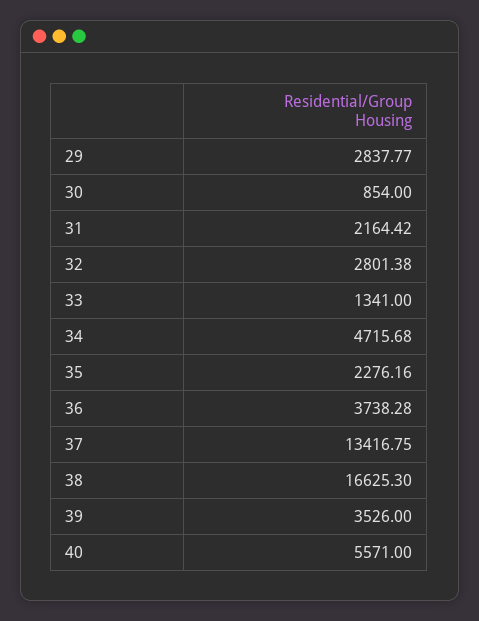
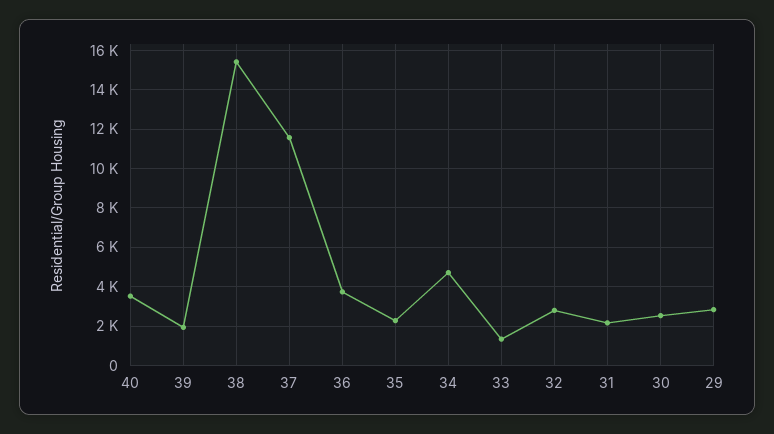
30: 854 -> 2500
37: 13416.75 -> 11500
38: 16625.3 -> 15500
39: 3526 -> 2000
40: 5571 -> 3500

